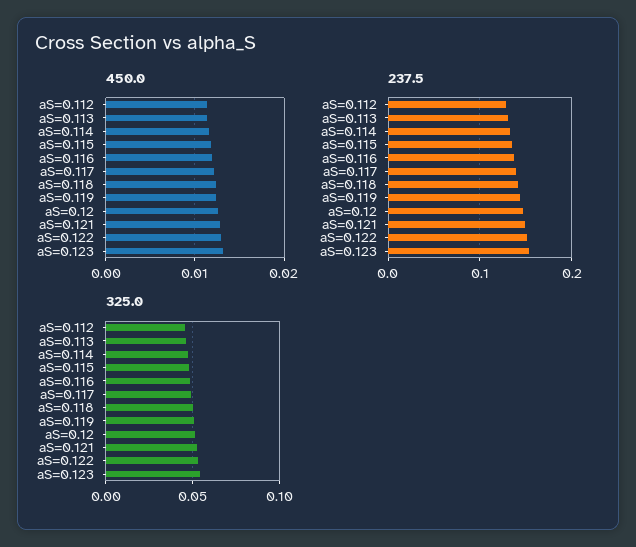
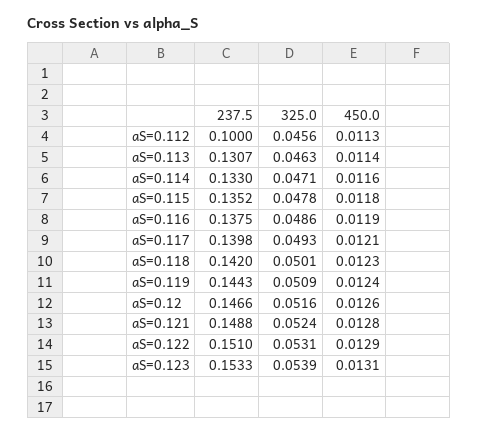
237.5, aS=0.112: 0.13 -> 0.1

